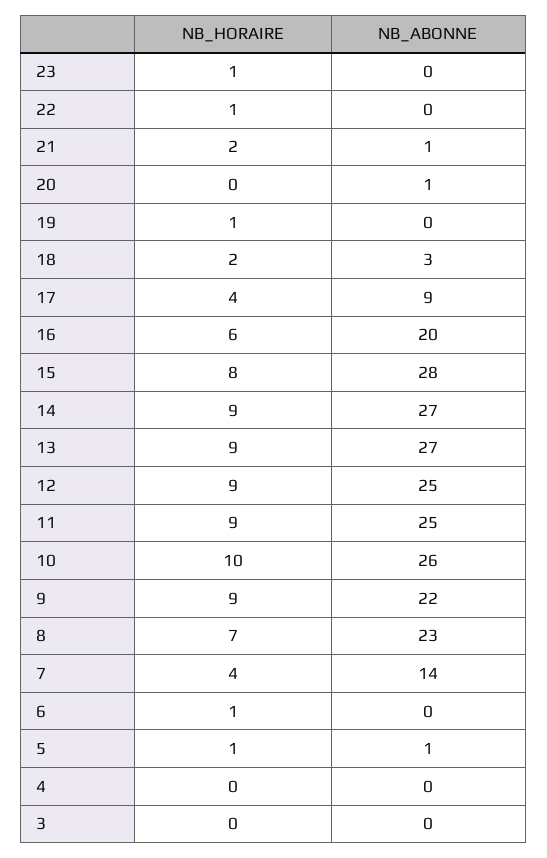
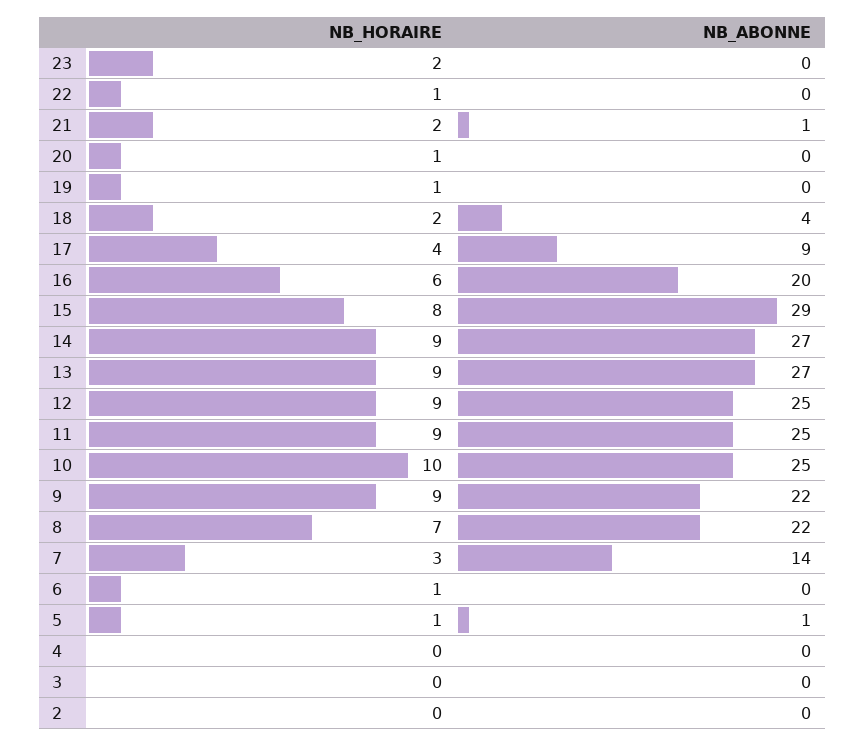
NB_HORAIRE, 23: 1 -> 2
NB_HORAIRE, 20: 0 -> 1
NB_ABONNE, 20: 1 -> 0
NB_ABONNE, 18: 3 -> 4
NB_ABONNE, 15: 28 -> 29
NB_ABONNE, 10: 26 -> 25
NB_ABONNE, 8: 23 -> 22
NB_HORAIRE, 7: 4 -> 3
NB_HORAIRE, 2: none -> 0
NB_ABONNE, 2: none -> 0

